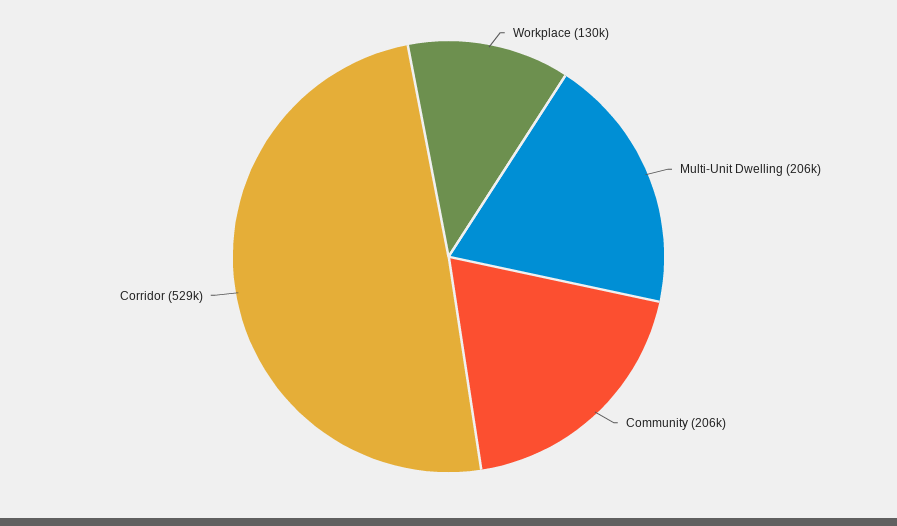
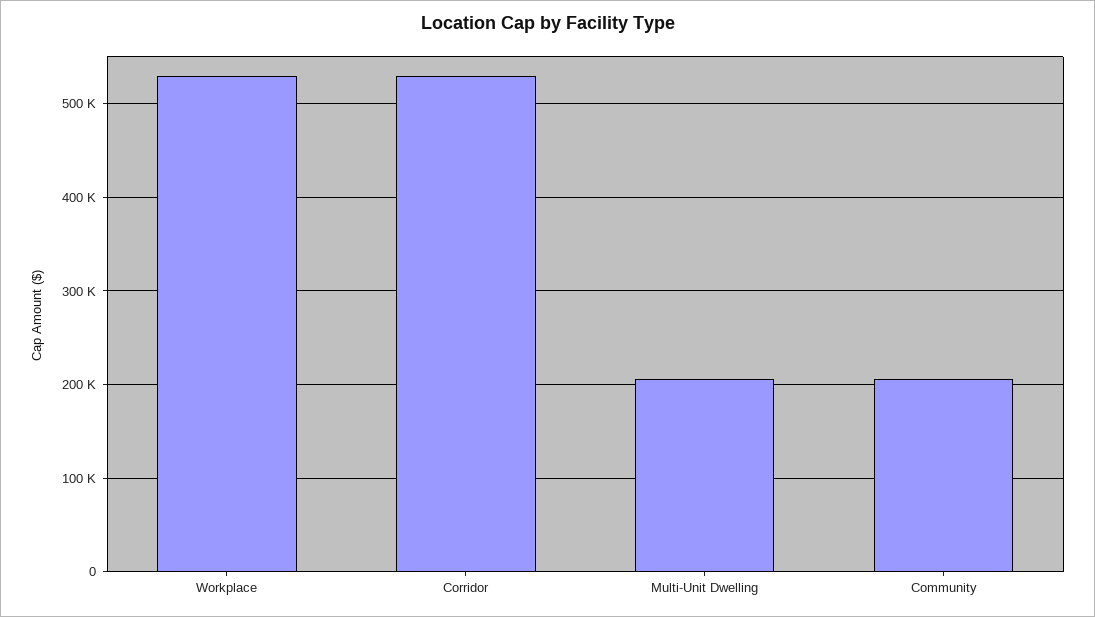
Workplace: 130000 -> 530000

